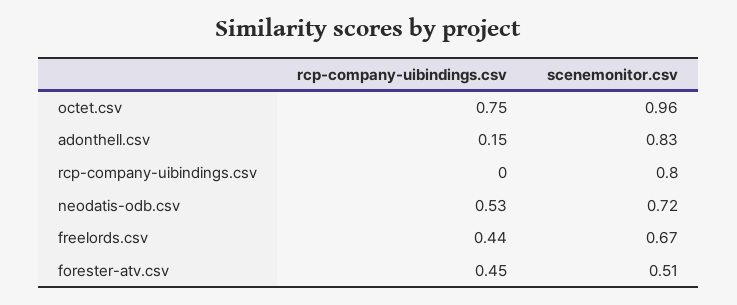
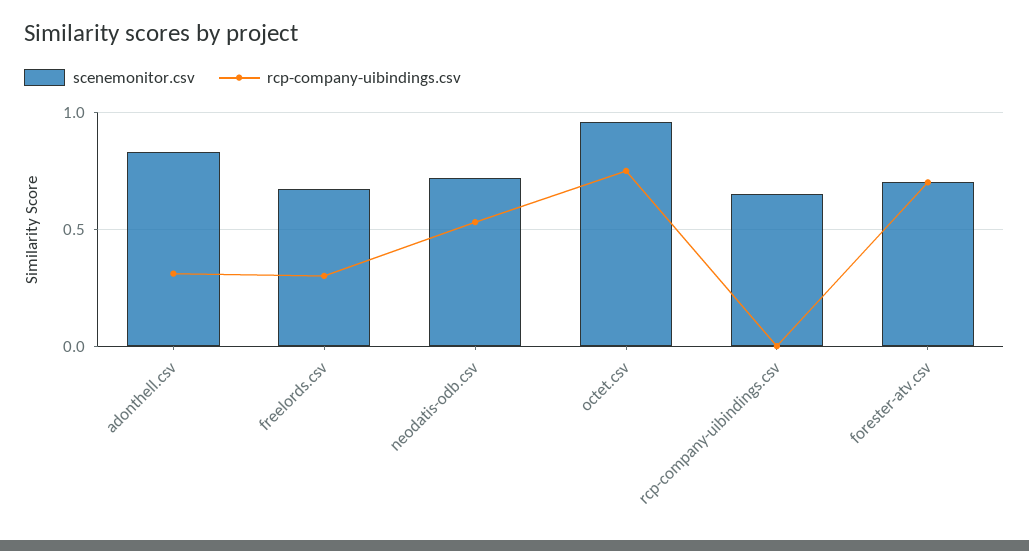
rcp-company-uibindings.csv, adonthell.csv: 0.15 -> 0.3
scenemonitor.csv, rcp-company-uibindings.csv: 0.8 -> 0.65
rcp-company-uibindings.csv, freelords.csv: 0.44 -> 0.3
rcp-company-uibindings.csv, forester-atv.csv: 0.45 -> 0.7
scenemonitor.csv, forester-atv.csv: 0.51 -> 0.7

